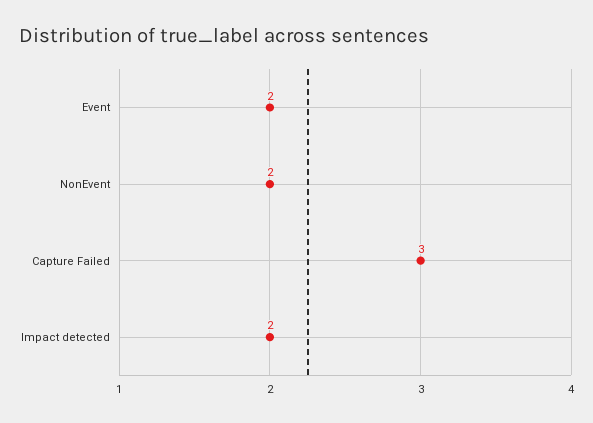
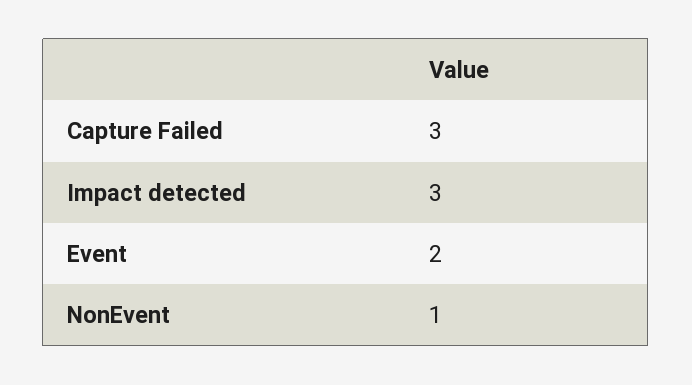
NonEvent: 2 -> 1
Impact detected: 2 -> 3

